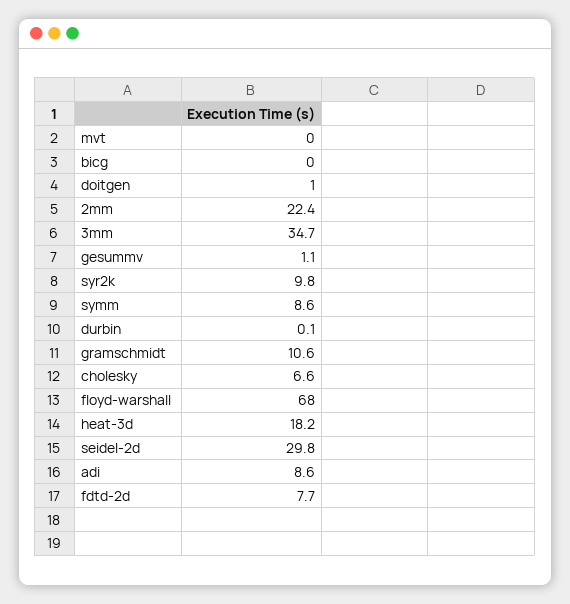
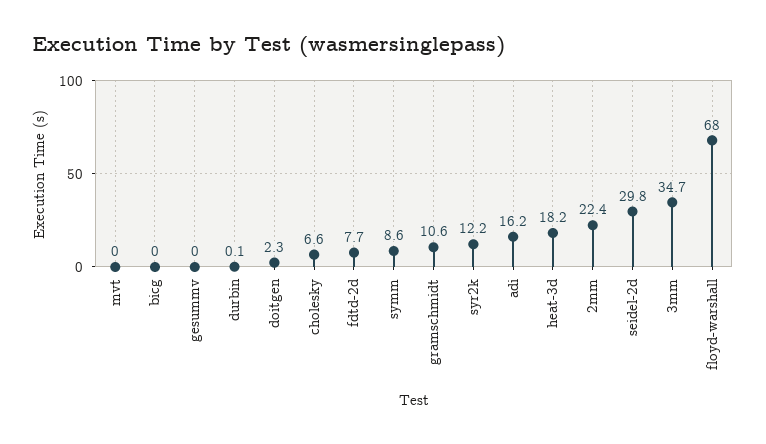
doitgen: 1 -> 2.3
gesummv: 1.1 -> 0
syr2k: 9.8 -> 12.2
adi: 8.6 -> 16.2

